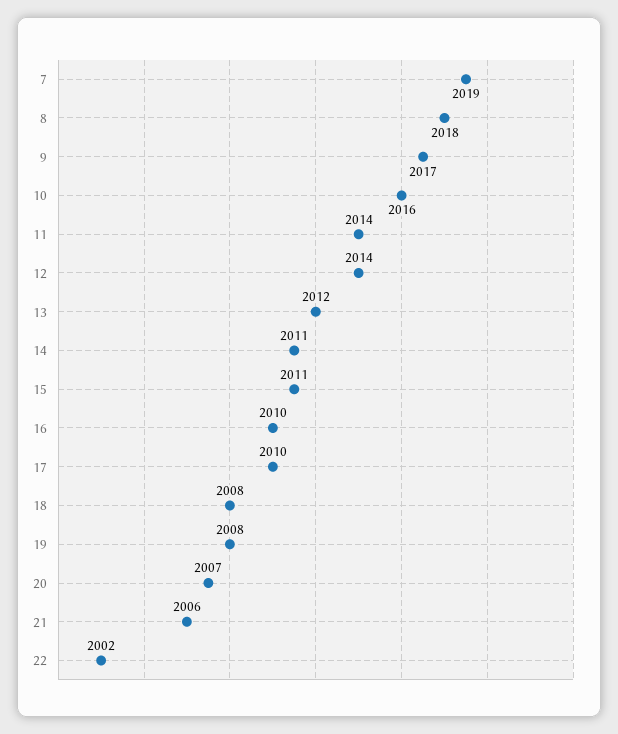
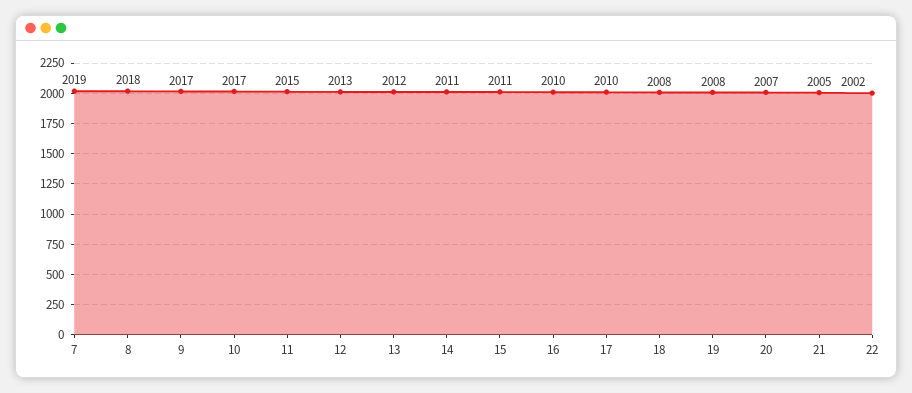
10: 2016 -> 2017
11: 2014 -> 2015
12: 2014 -> 2013
21: 2006 -> 2005

